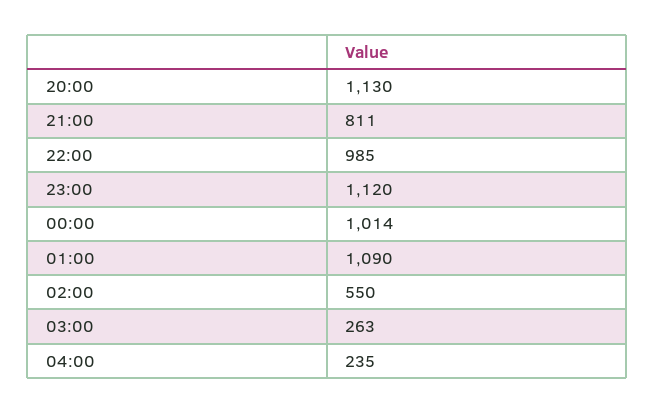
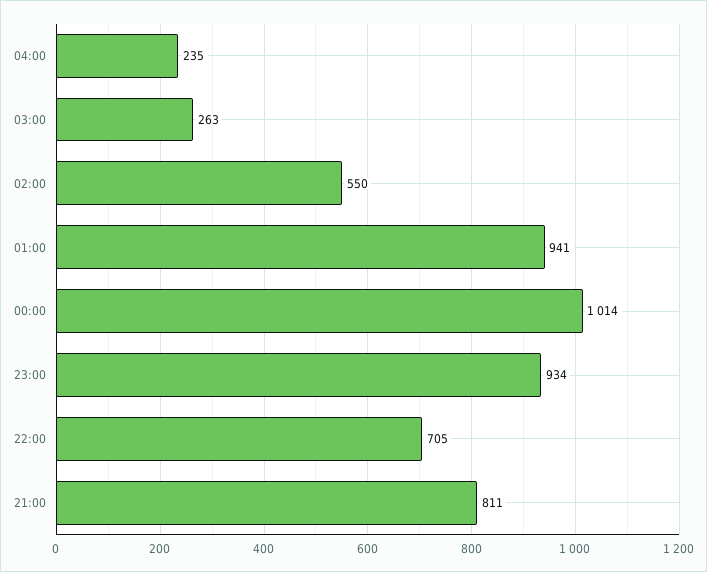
20:00: 1130 -> none
22:00: 985 -> 705
23:00: 1120 -> 934
01:00: 1090 -> 941

